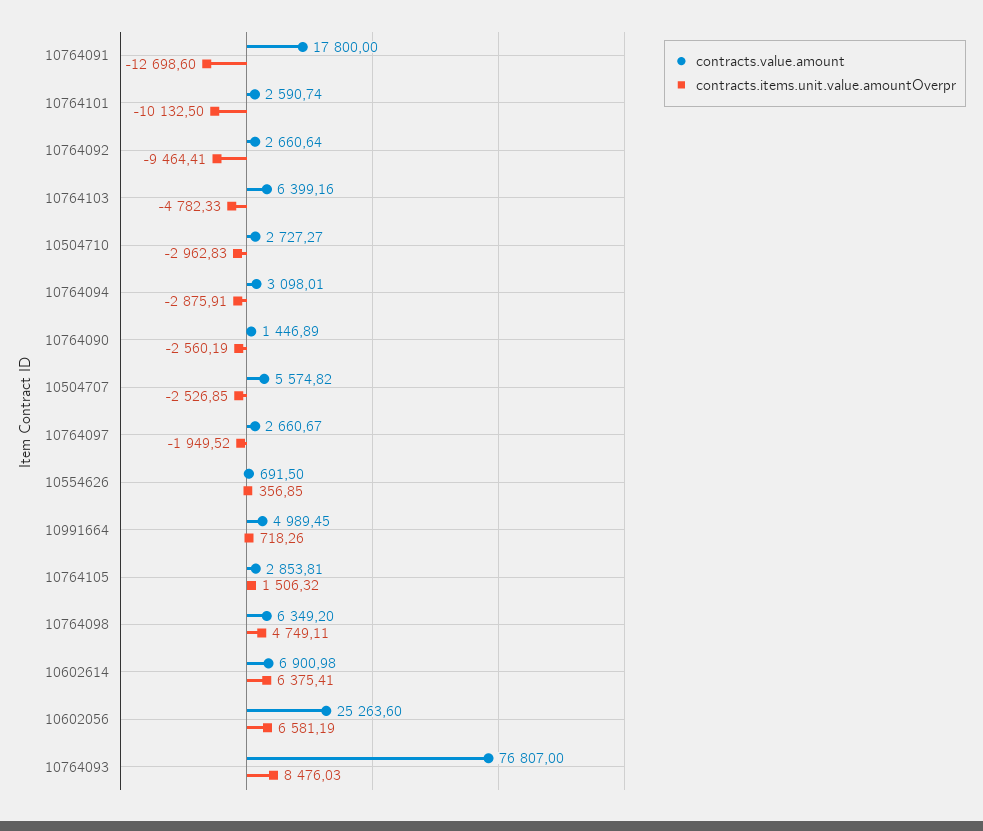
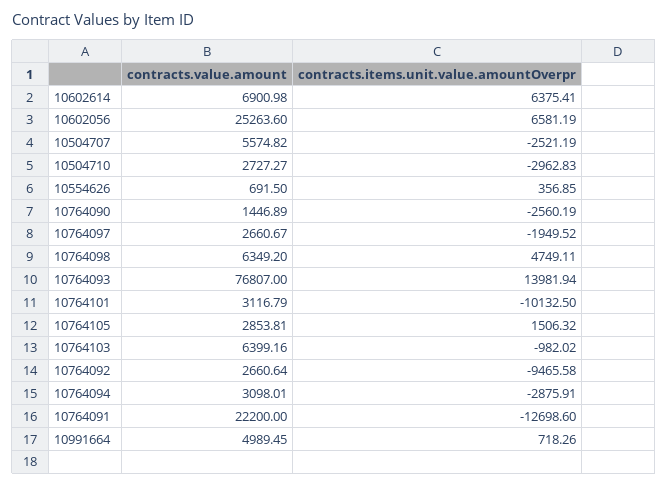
contracts.value.amount, 10764091: 17800 -> 22200
contracts.value.amount, 10764101: 2590.74 -> 3116.79
contracts.items.unit.value.amountOverpr, 10764092: -9464.41 -> -9465.58
contracts.items.unit.value.amountOverpr, 10764103: -4782.33 -> -982.02
contracts.items.unit.value.amountOverpr, 10504707: -2526.85 -> -2521.19
contracts.items.unit.value.amountOverpr, 10764093: 8476.03 -> 13981.94

